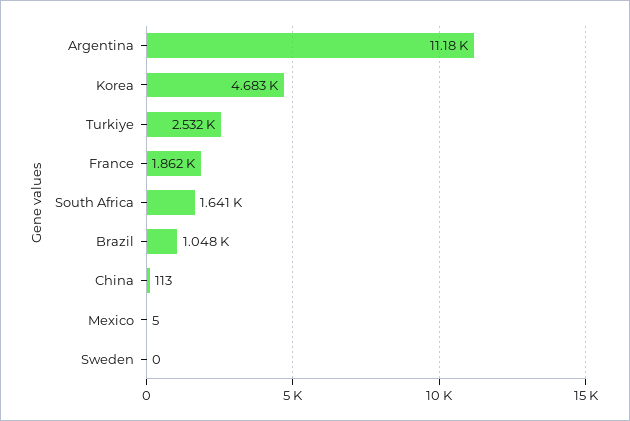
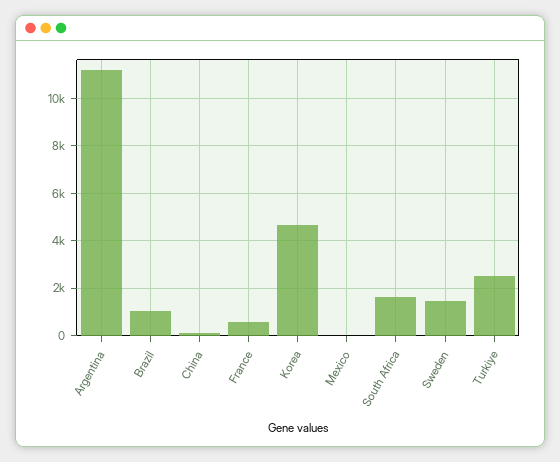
France: 1862 -> 500
Sweden: 0 -> 1500

